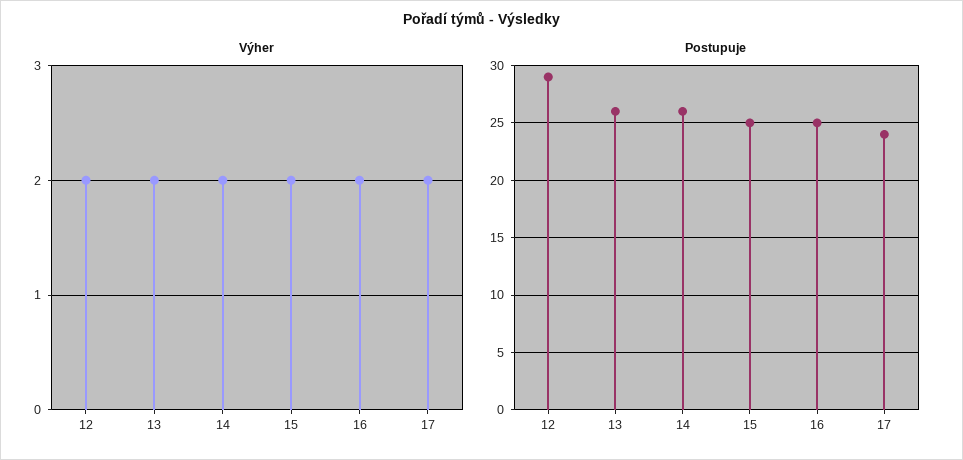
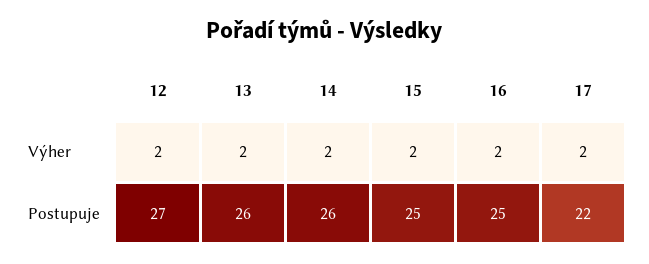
Postupuje, 12: 29 -> 27
Postupuje, 17: 24 -> 22

